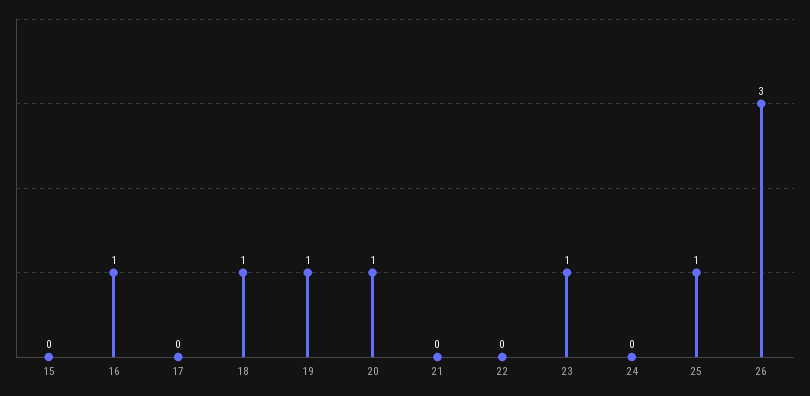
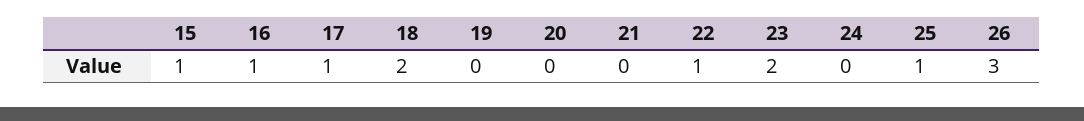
15: 0 -> 1
17: 0 -> 1
18: 1 -> 2
19: 1 -> 0
20: 1 -> 0
22: 0 -> 1
23: 1 -> 2

